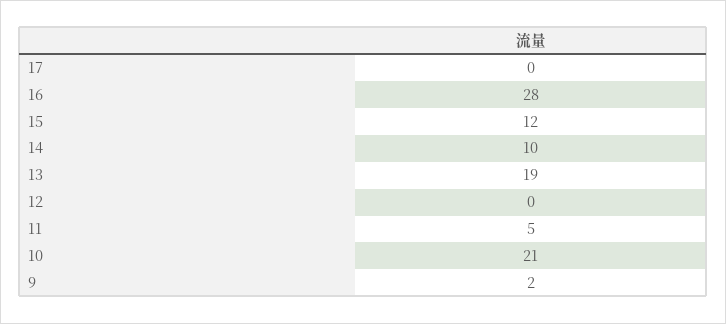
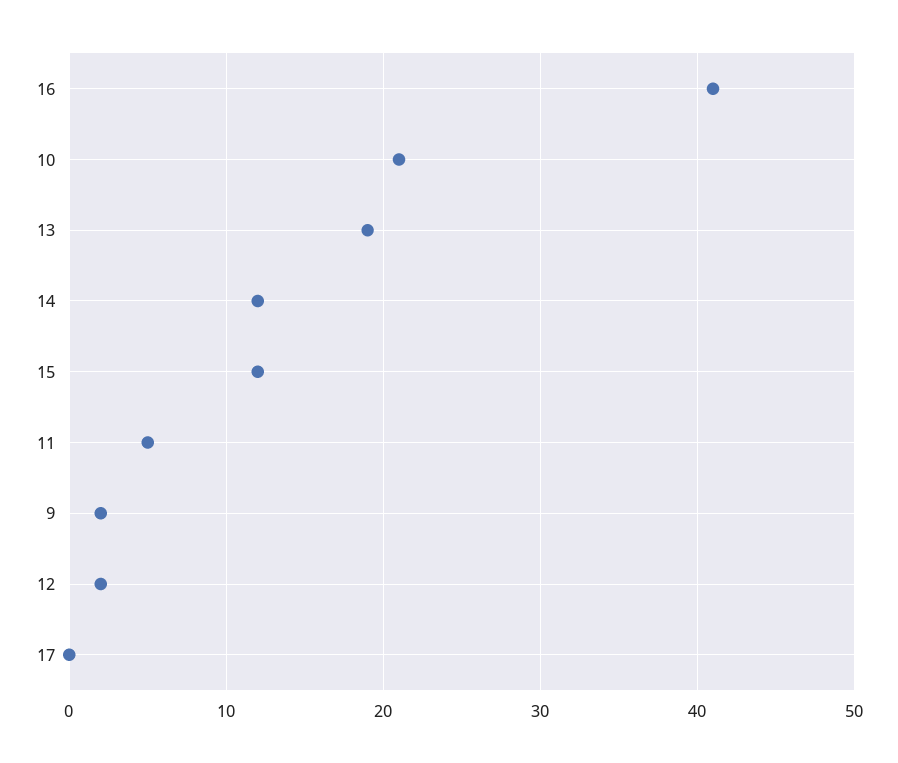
16: 28 -> 41
14: 10 -> 12
12: 0 -> 2

